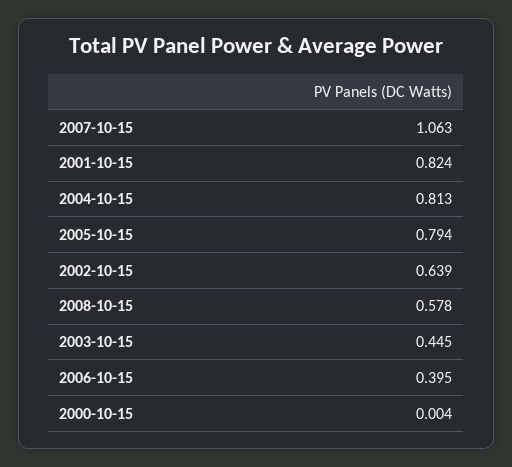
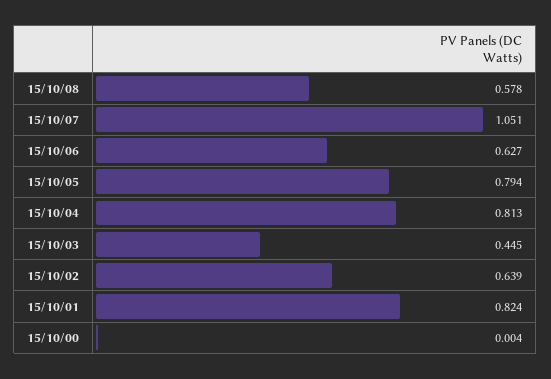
2007-10-15: 1.063 -> 1.051
2006-10-15: 0.395 -> 0.627

